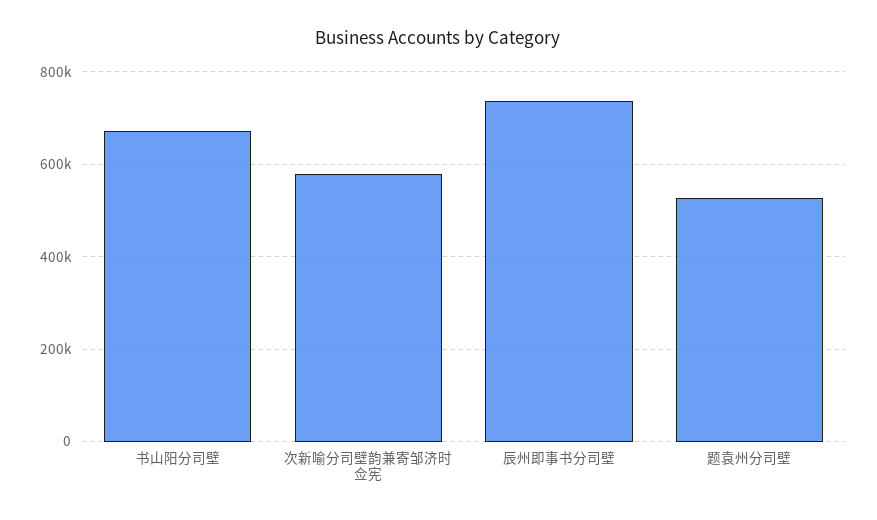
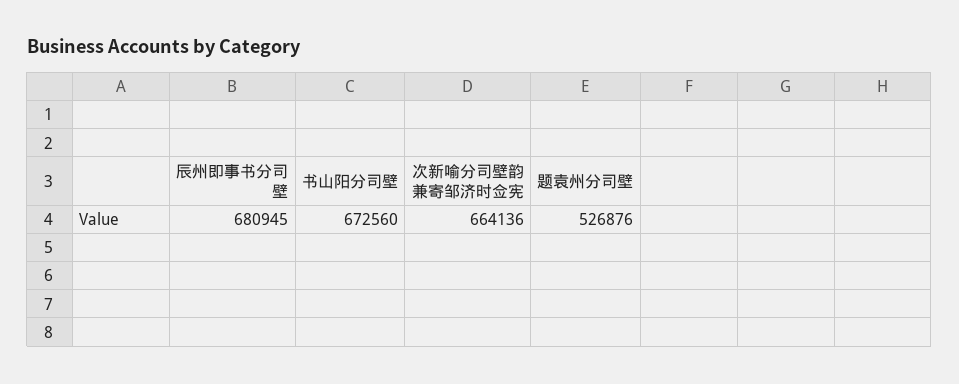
次新喻分司壁韵兼寄邹济时佥宪: 580000 -> 664136
辰州即事书分司壁: 740000 -> 680945

